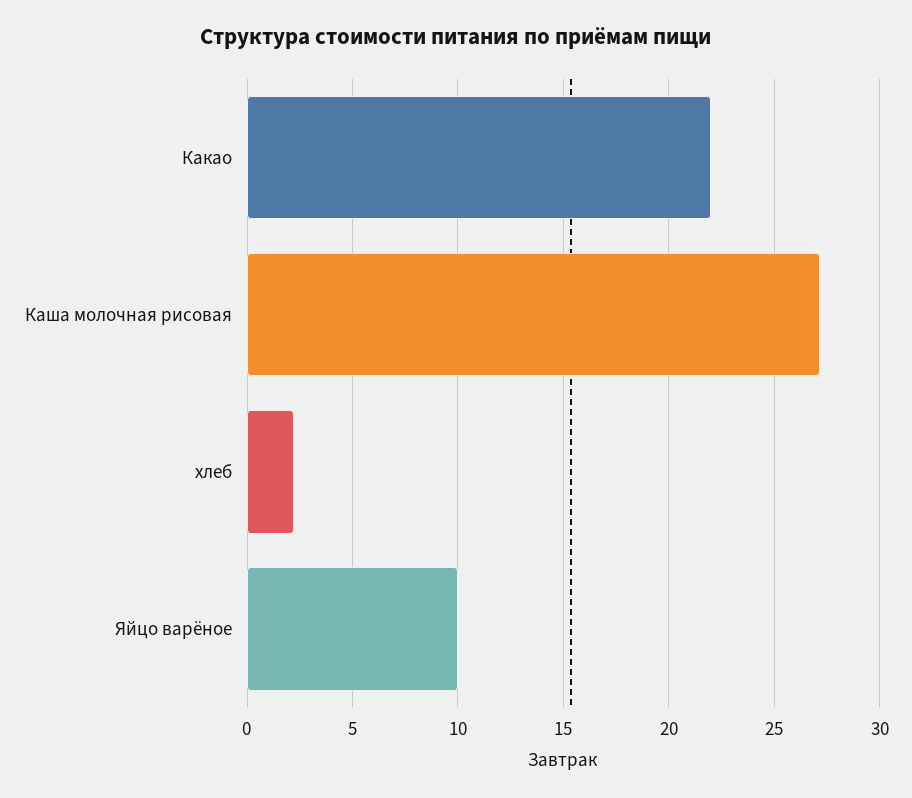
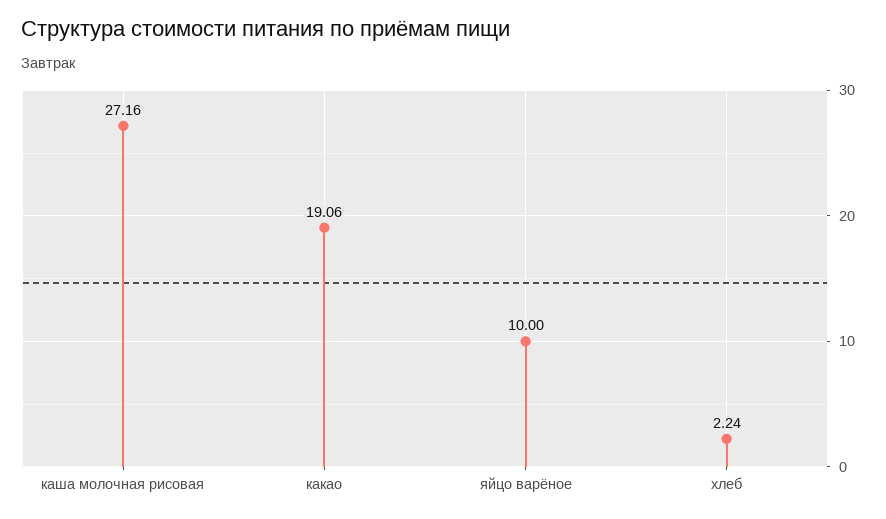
Какао: 22 -> 19.06

